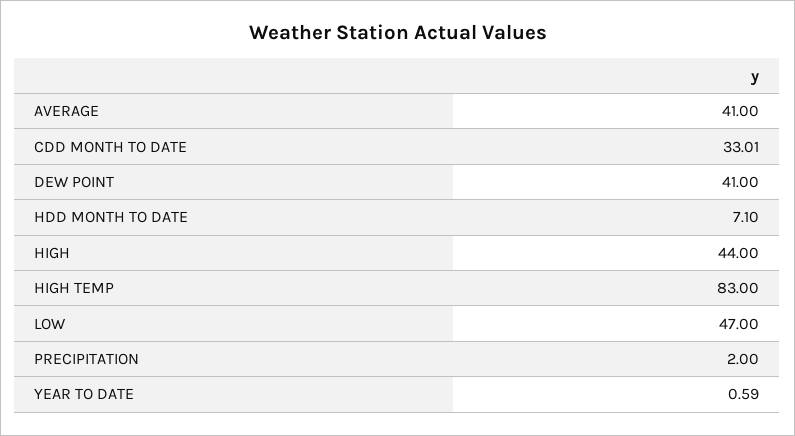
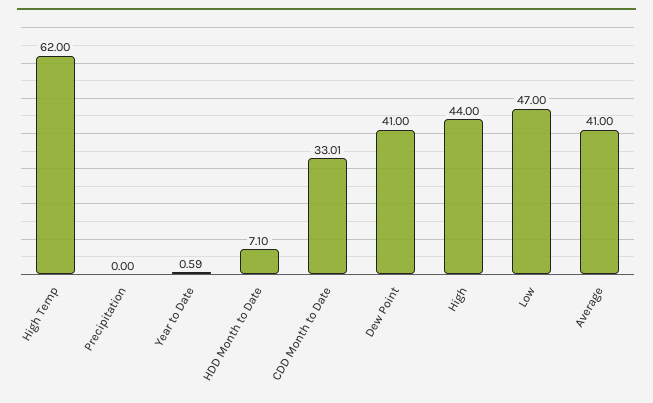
HIGH TEMP: 83 -> 62
PRECIPITATION: 2 -> 0

